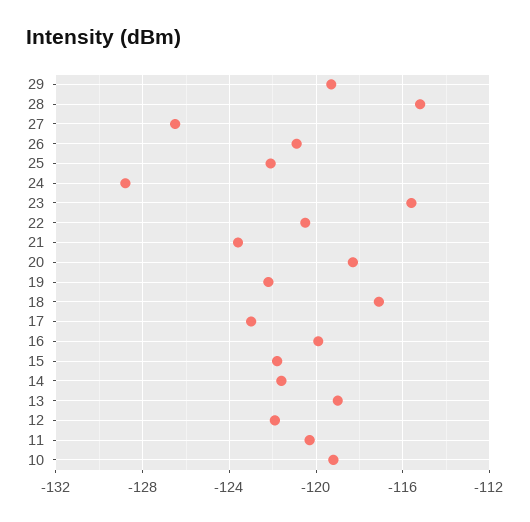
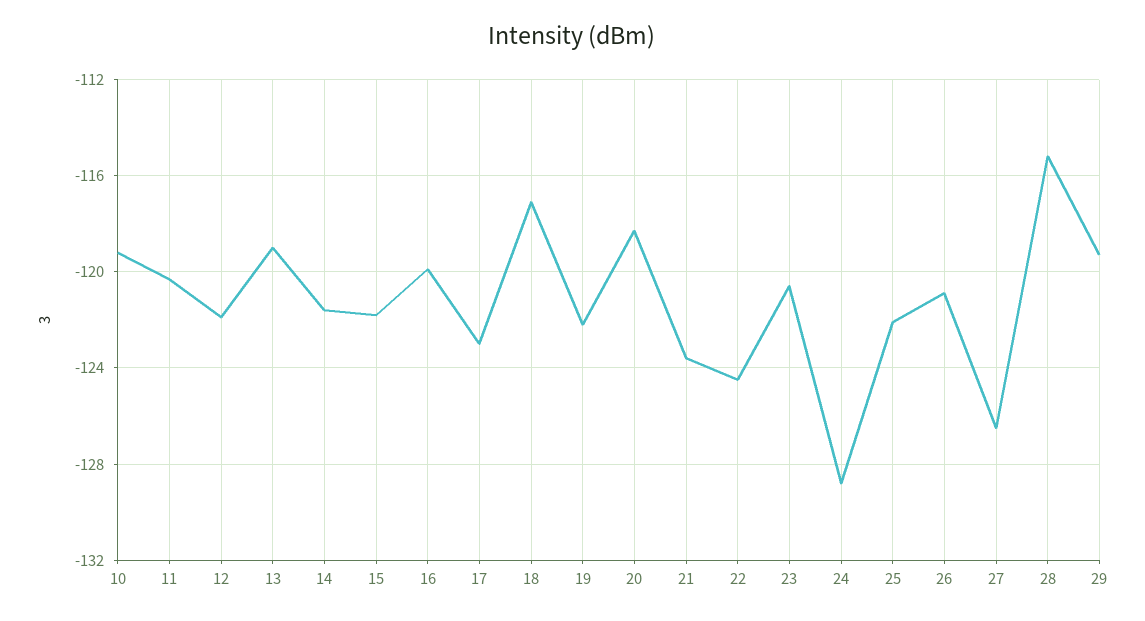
23: -115.5 -> -120.5
22: -120.5 -> -124.5

